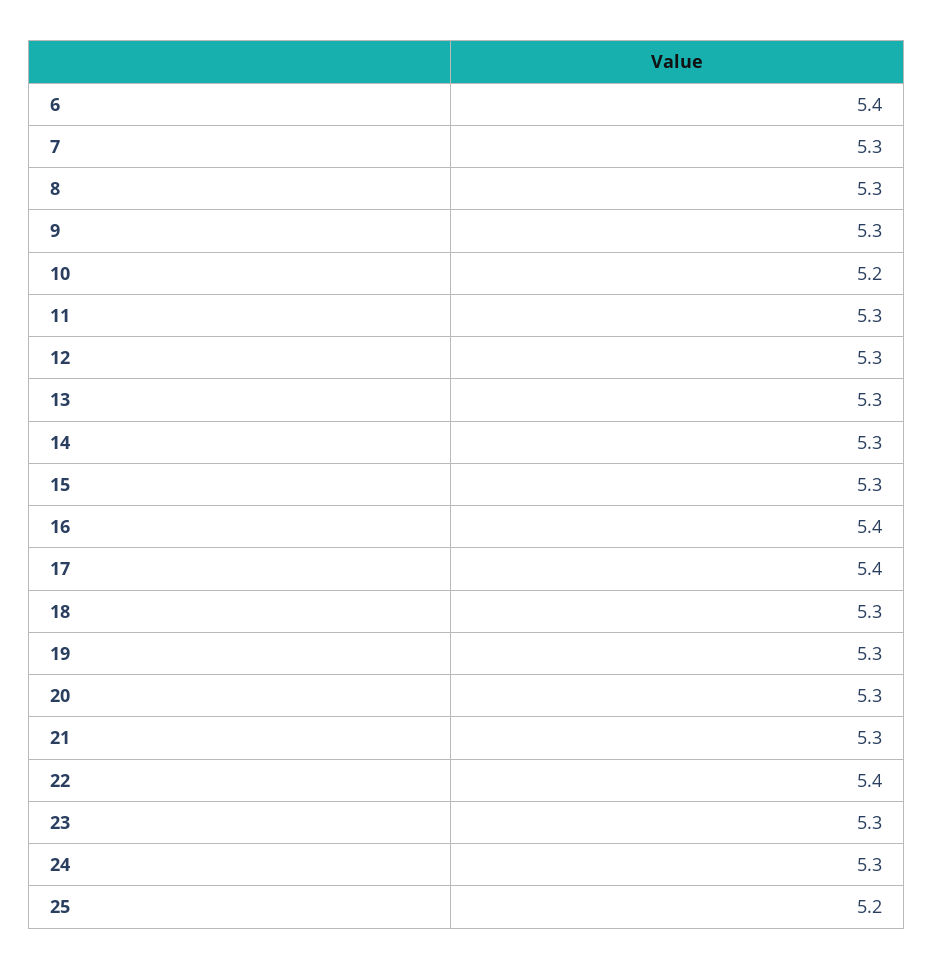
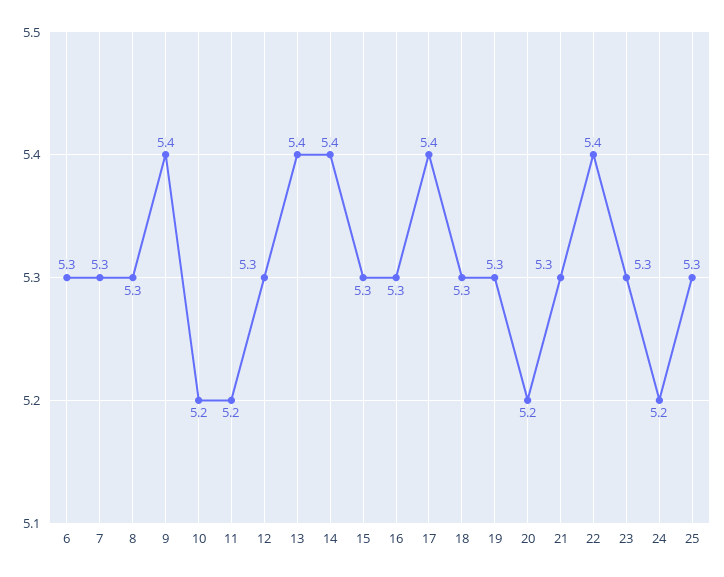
6: 5.4 -> 5.3
9: 5.3 -> 5.4
11: 5.3 -> 5.2
13: 5.3 -> 5.4
14: 5.3 -> 5.4
16: 5.4 -> 5.3
20: 5.3 -> 5.2
24: 5.3 -> 5.2
25: 5.2 -> 5.3

